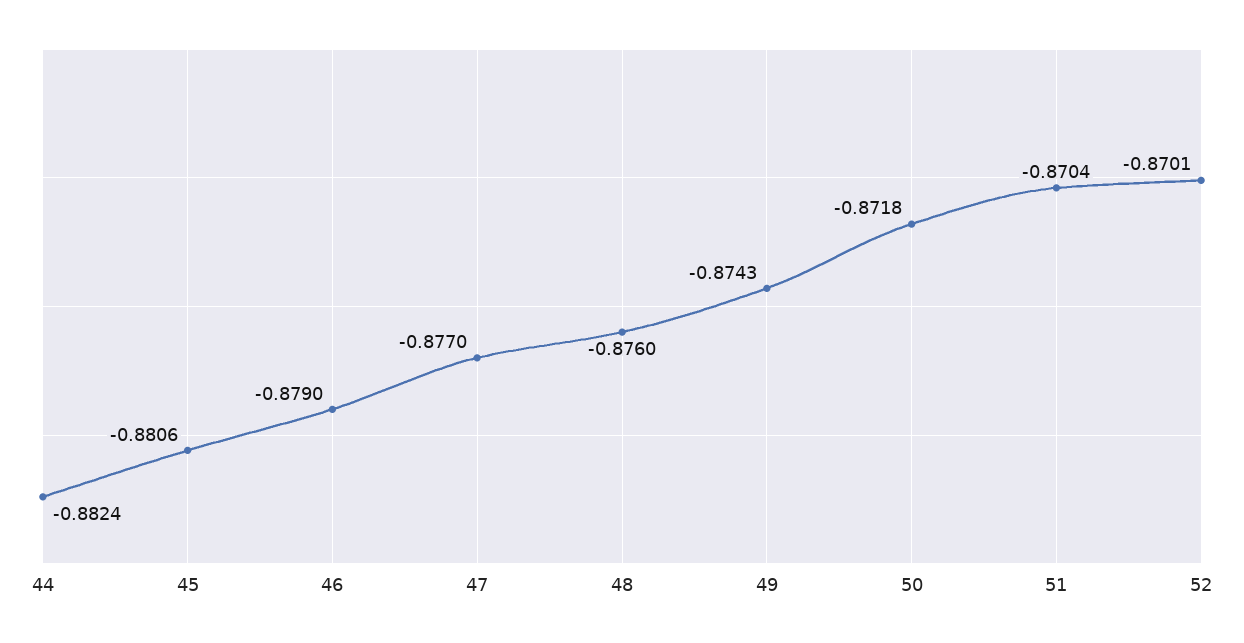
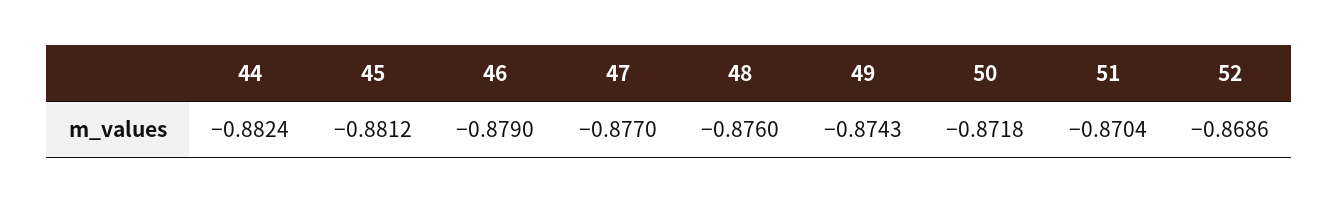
45: -0.8806 -> -0.8812
52: -0.8701 -> -0.8686

